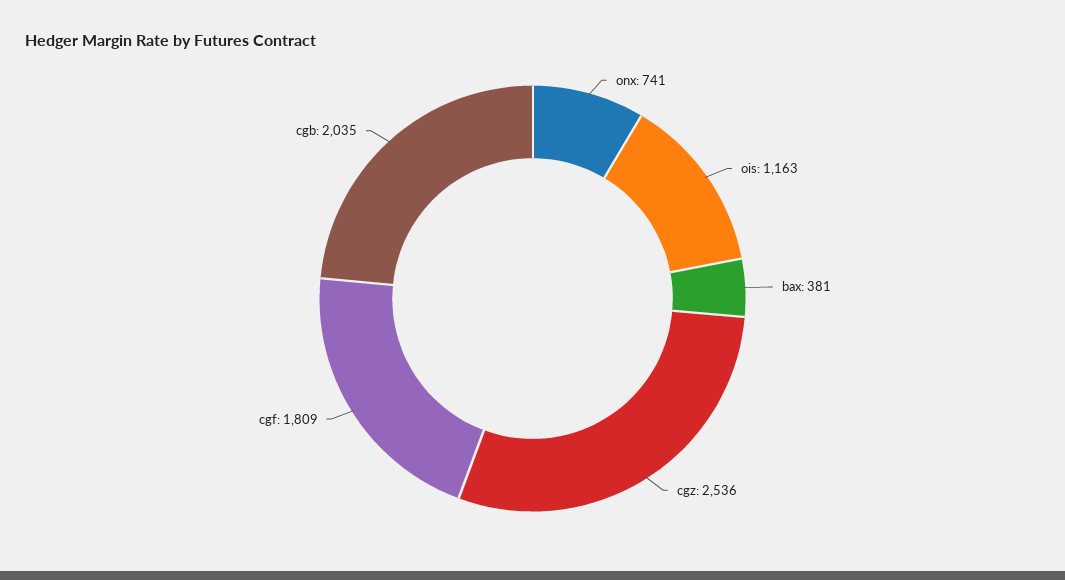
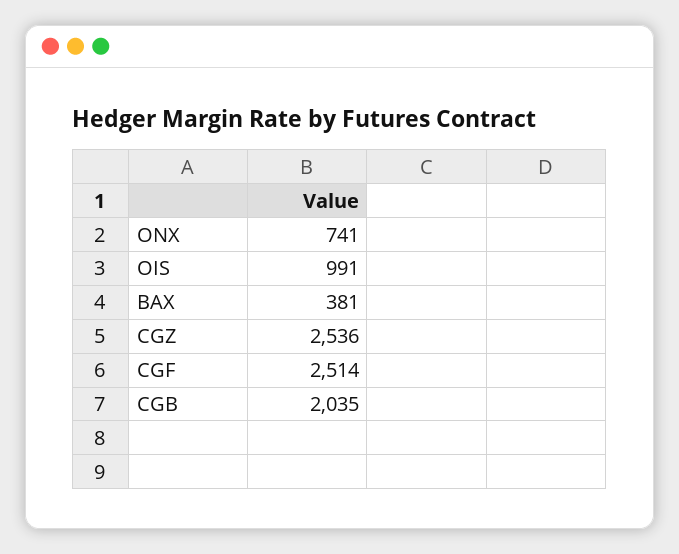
ois: 1163 -> 991
cgf: 1809 -> 2514

